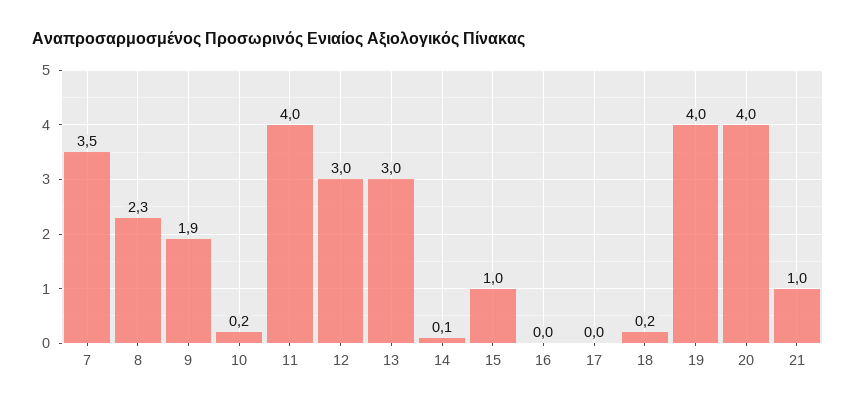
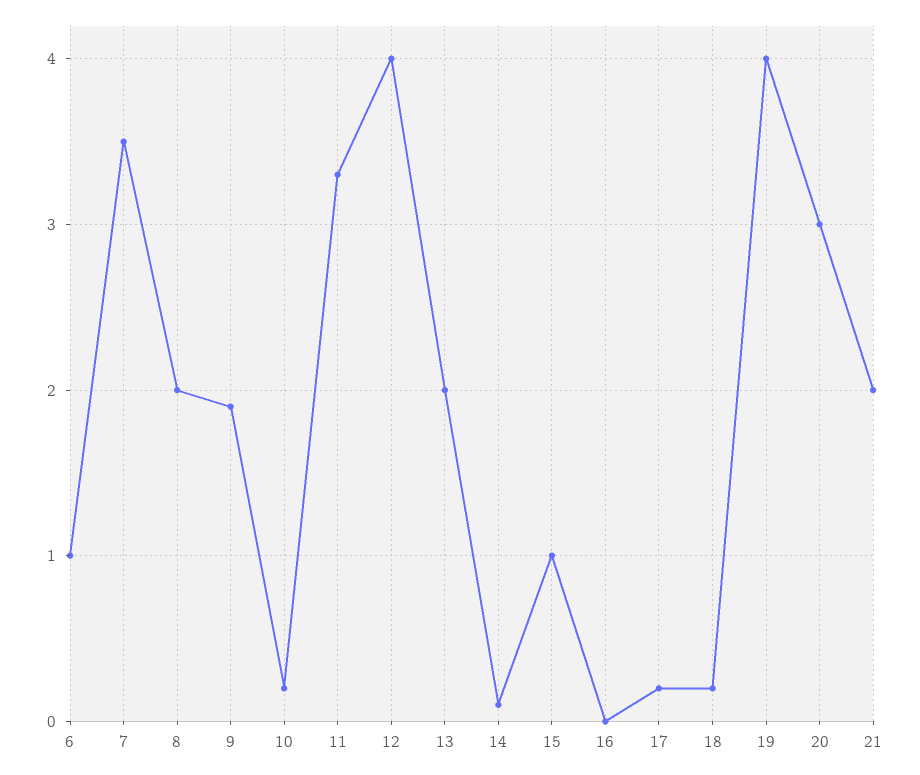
8: 2.3 -> 2
11: 4 -> 3.3
12: 3 -> 4
13: 3 -> 2
17: 0 -> 0.2
20: 4 -> 3
21: 1 -> 2
6: none -> 1

